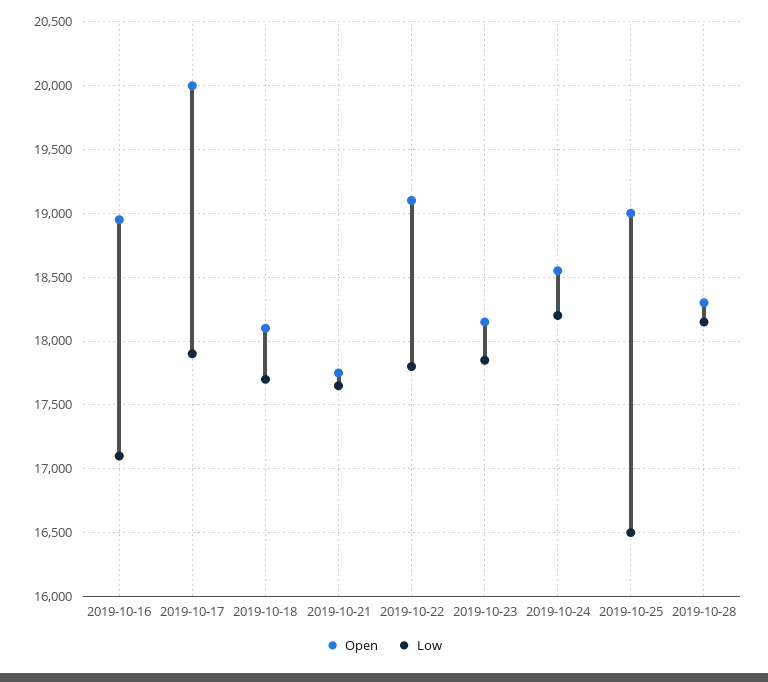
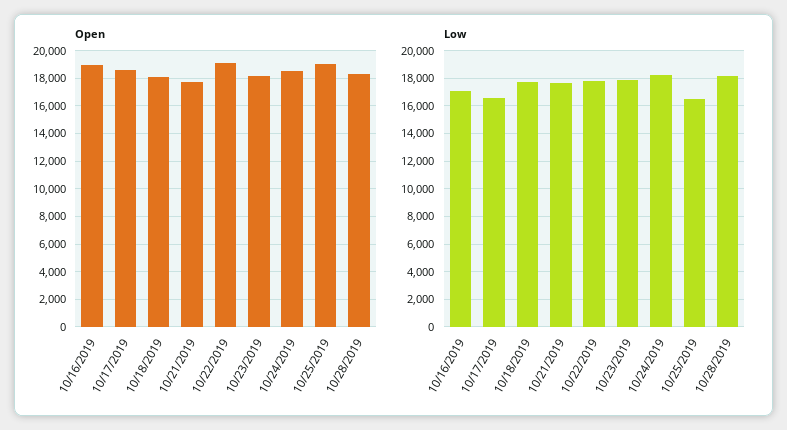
Open, 2019-10-17: 20000 -> 18500
Low, 2019-10-17: 17900 -> 16500

